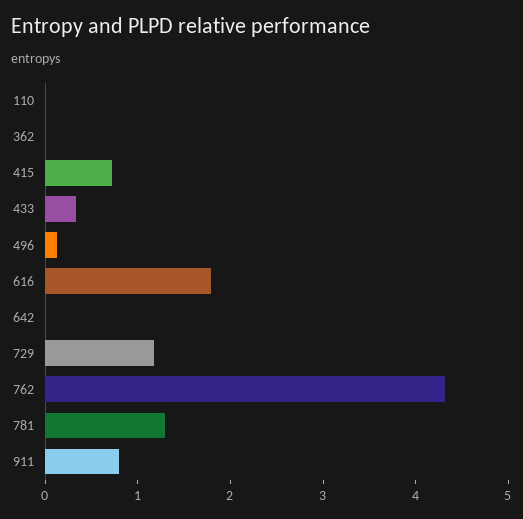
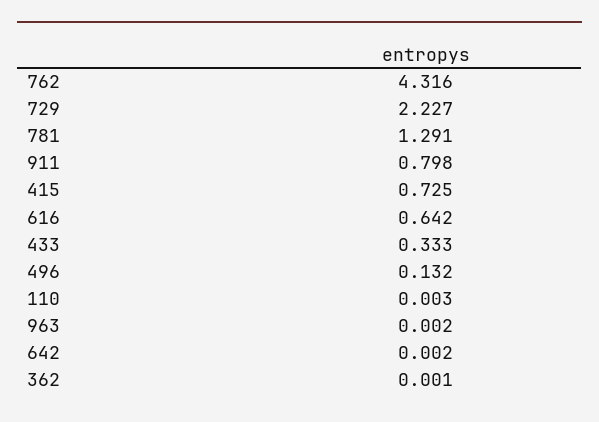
616: 1.8 -> 0.642
729: 1.2 -> 2.227
963: none -> 0.002

